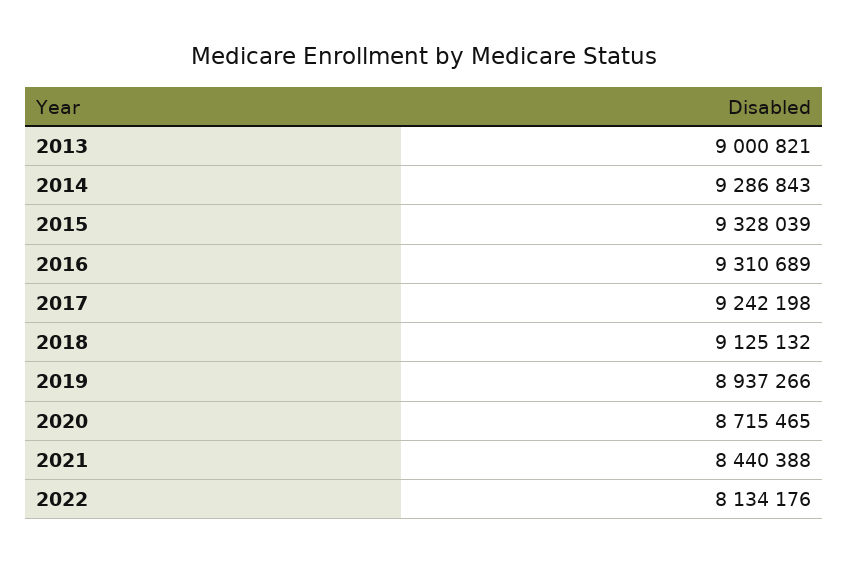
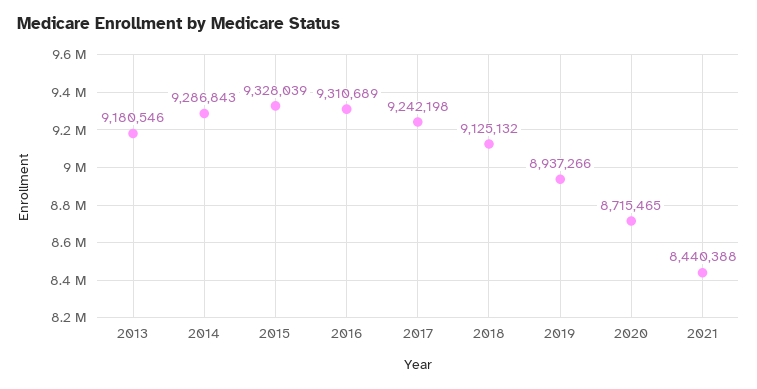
2013: 9000821 -> 9180546
2022: 8134176 -> none

